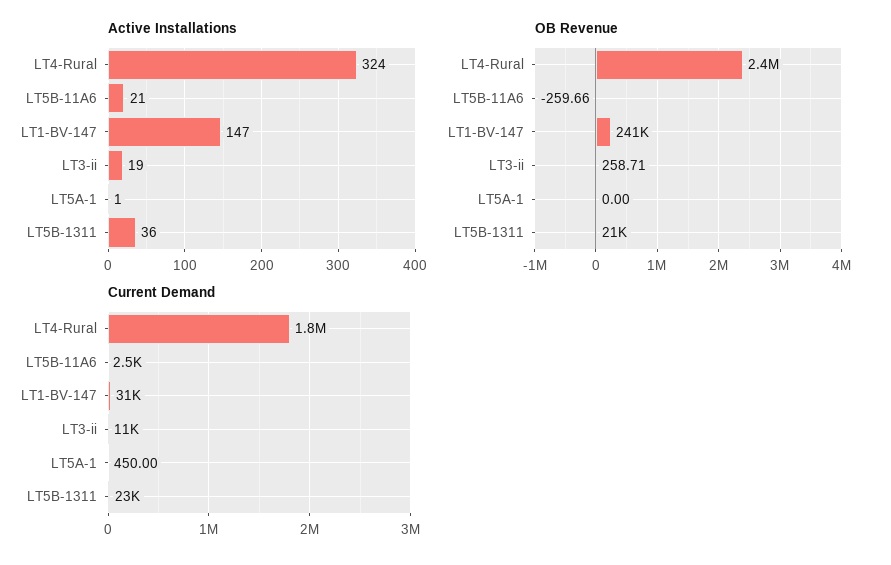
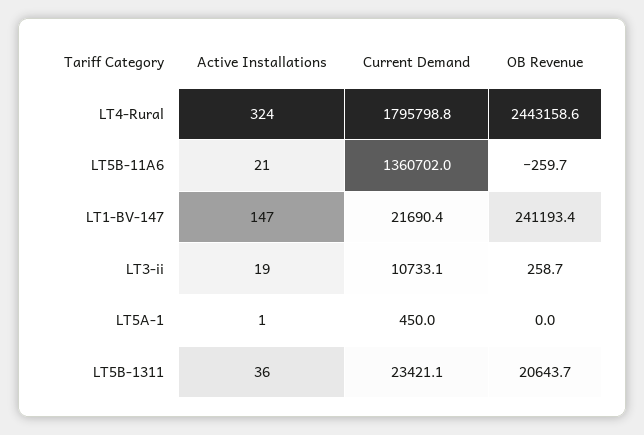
Current Demand, LT5B-11A6: 2500 -> 1360702
Current Demand, LT1-BV-147: 31000 -> 21690.4

